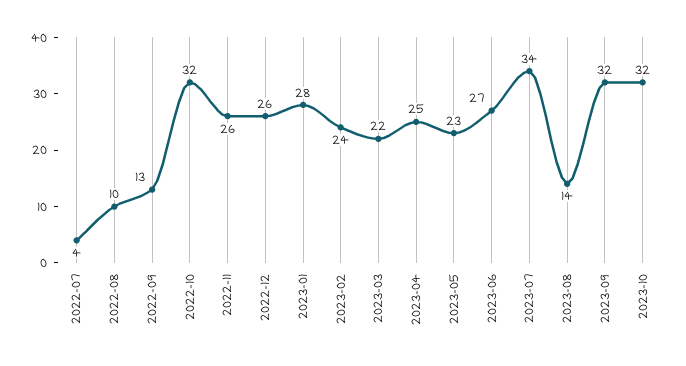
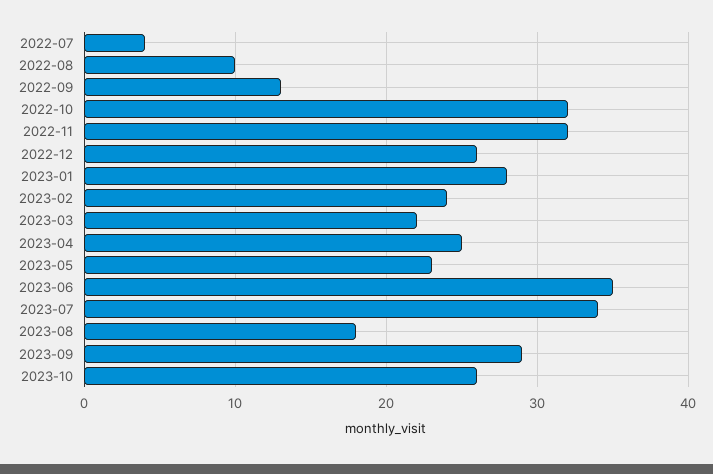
2022-11: 26 -> 32
2023-06: 27 -> 35
2023-08: 14 -> 18
2023-09: 32 -> 29
2023-10: 32 -> 26

